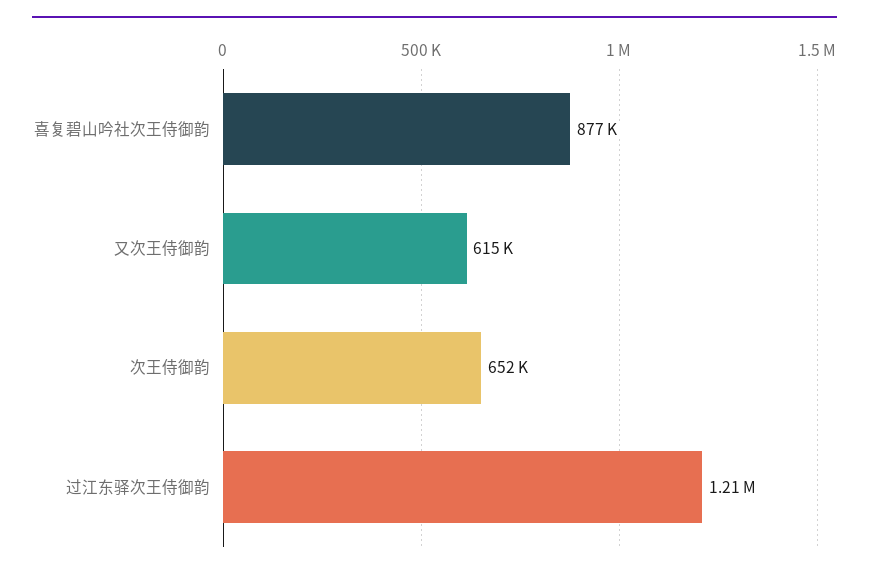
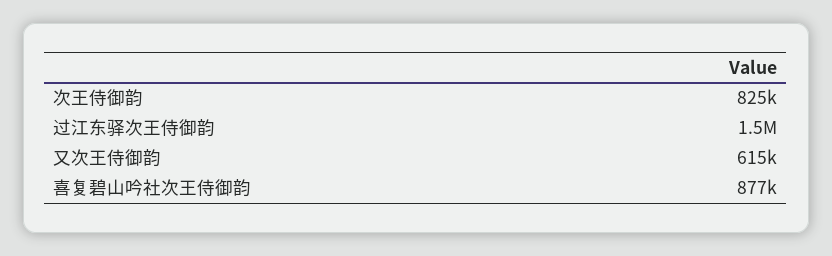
次王侍御韵: 652000 -> 825000
过江东驿次王侍御韵: 1210000 -> 1500000

